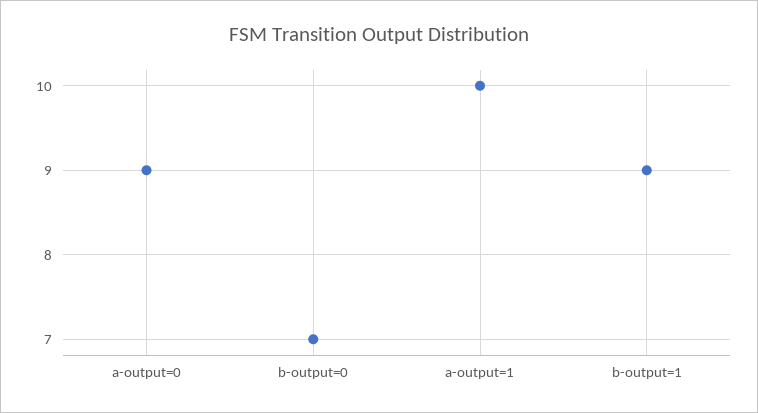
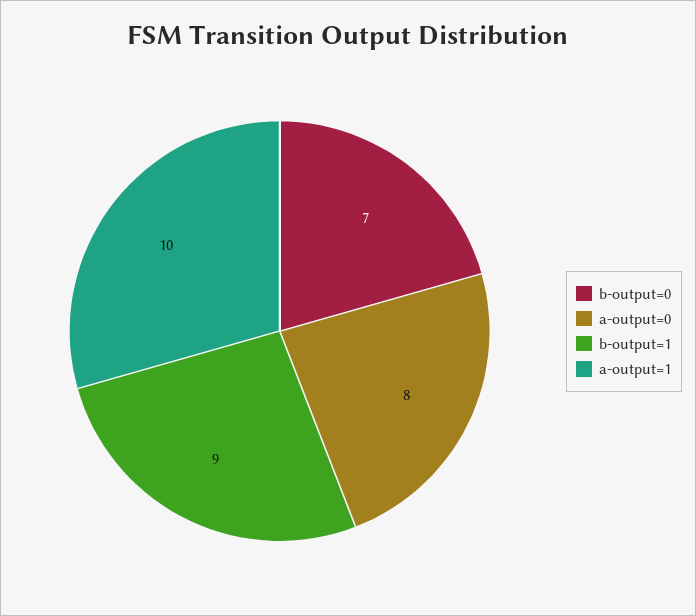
a-output=0: 9 -> 8

